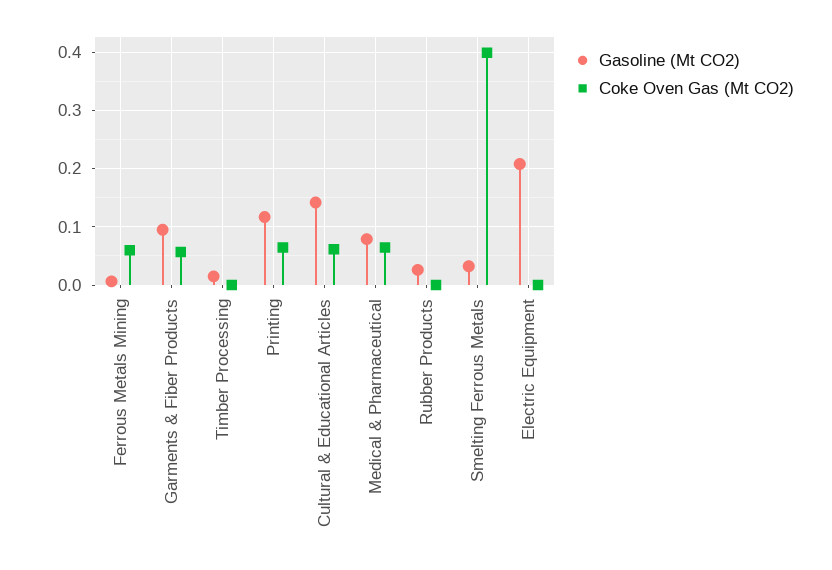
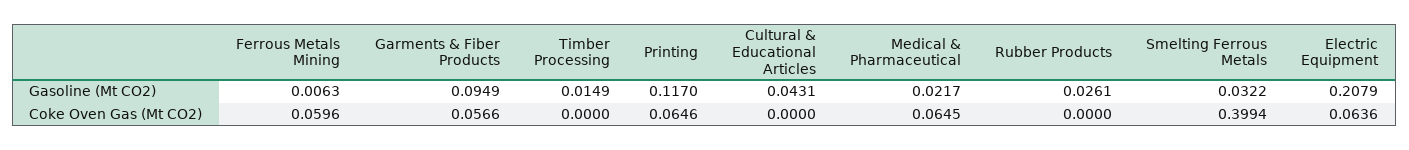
Gasoline (Mt CO2), Cultural & Educational Articles: 0.14 -> 0.0431
Coke Oven Gas (Mt CO2), Cultural & Educational Articles: 0.06 -> 0
Gasoline (Mt CO2), Medical & Pharmaceutical: 0.08 -> 0.0217
Coke Oven Gas (Mt CO2), Electric Equipment: 0 -> 0.0636

